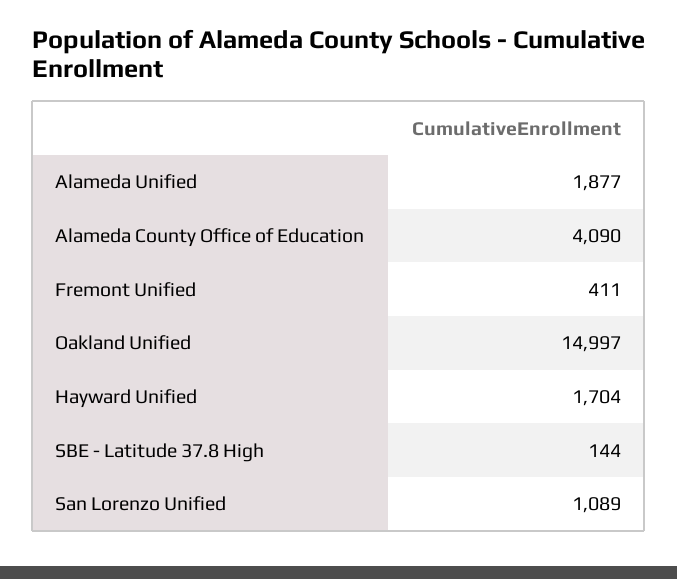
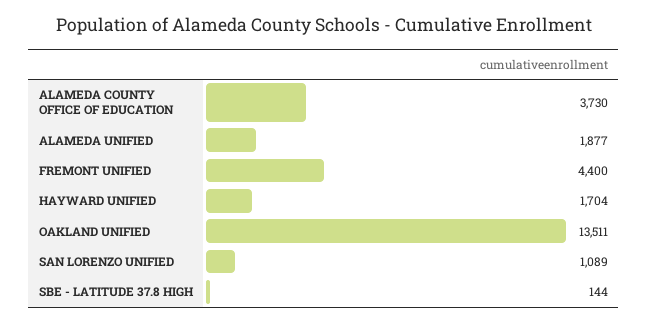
Alameda County Office of Education: 4090 -> 3730
Fremont Unified: 411 -> 4400
Oakland Unified: 14997 -> 13511

